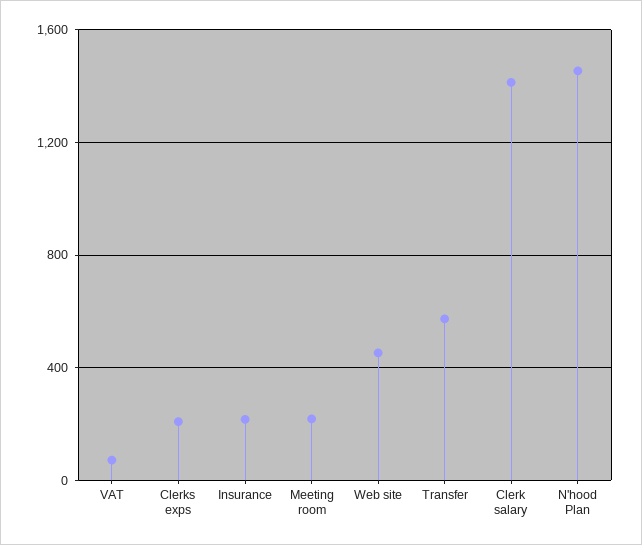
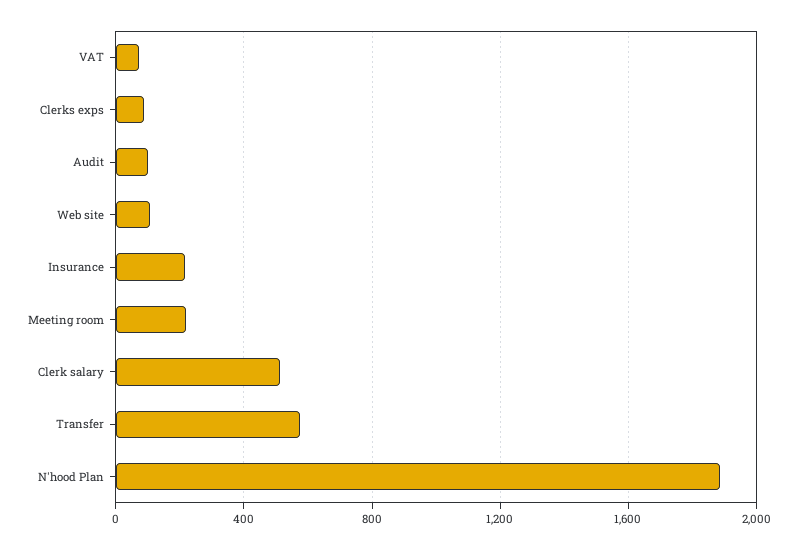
Clerks exps: 200 -> 100
Web site: 450 -> 100
Clerk salary: 1400 -> 500
N'hood Plan: 1450 -> 1900
Audit: none -> 100

